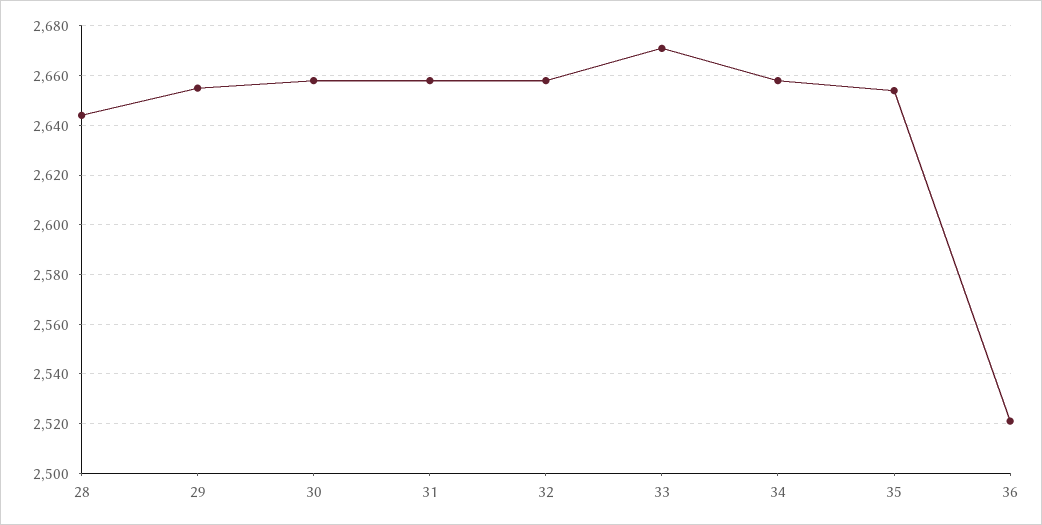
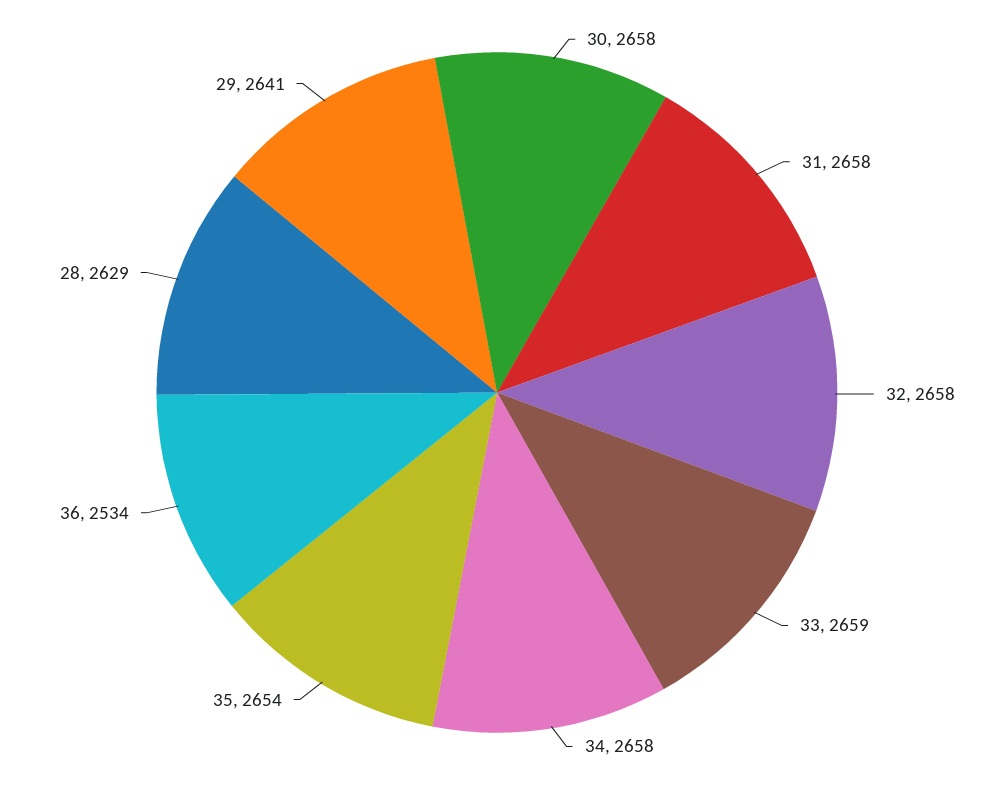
28: 2645 -> 2629
29: 2655 -> 2641
33: 2670 -> 2659
36: 2520 -> 2534

